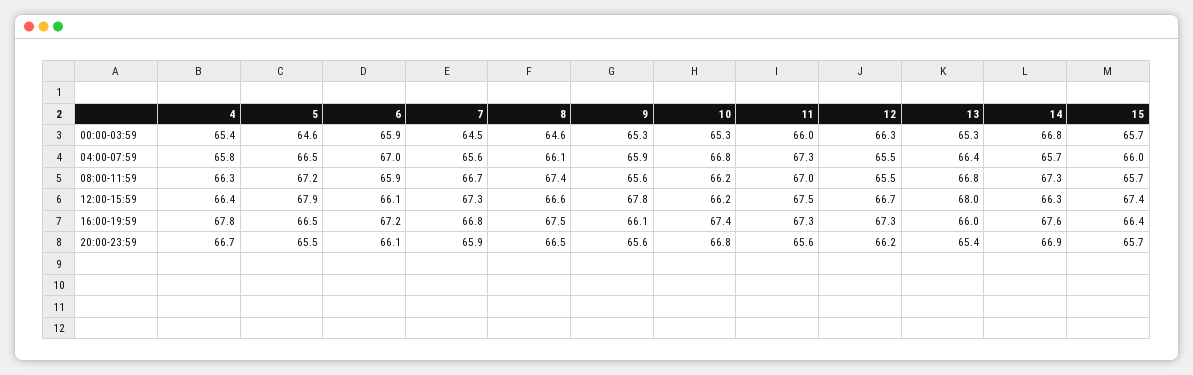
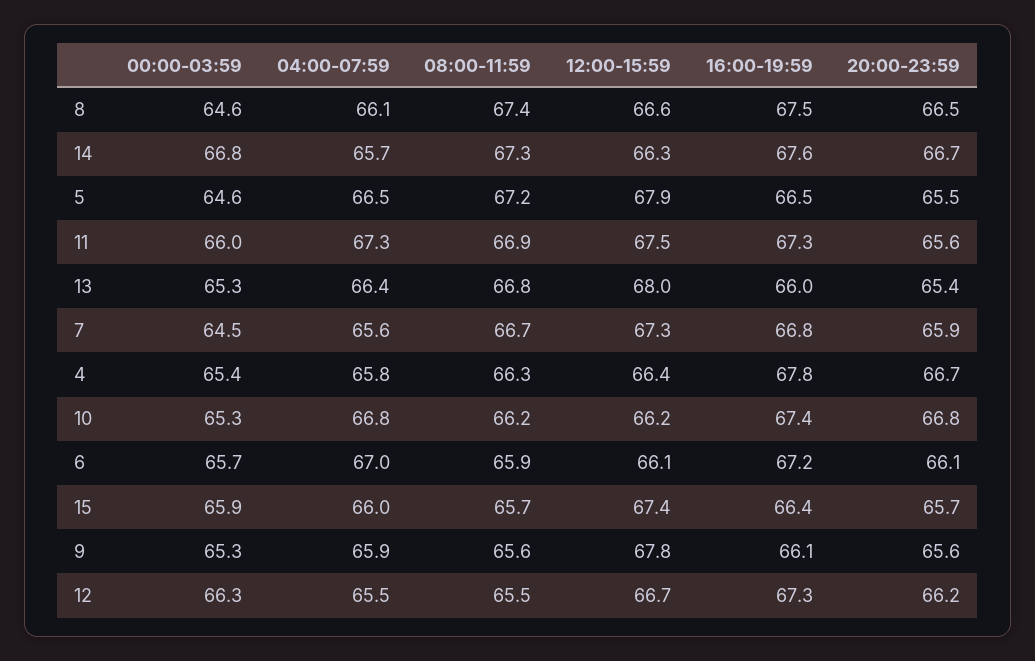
6, 00:00-03:59: 65.9 -> 65.7
15, 00:00-03:59: 65.7 -> 65.9
11, 08:00-11:59: 67 -> 66.9
14, 20:00-23:59: 66.9 -> 66.7

